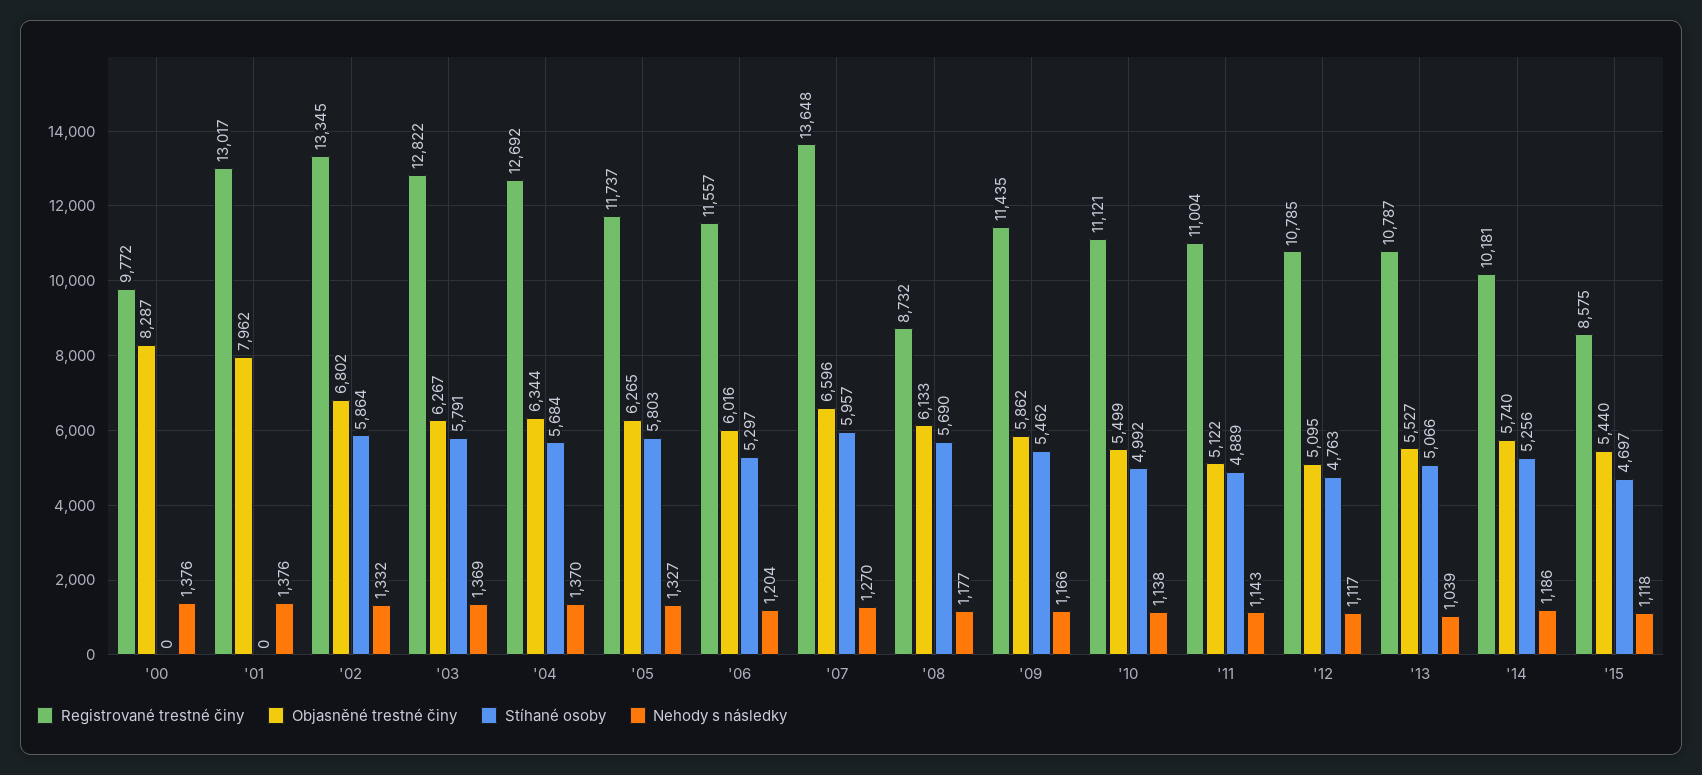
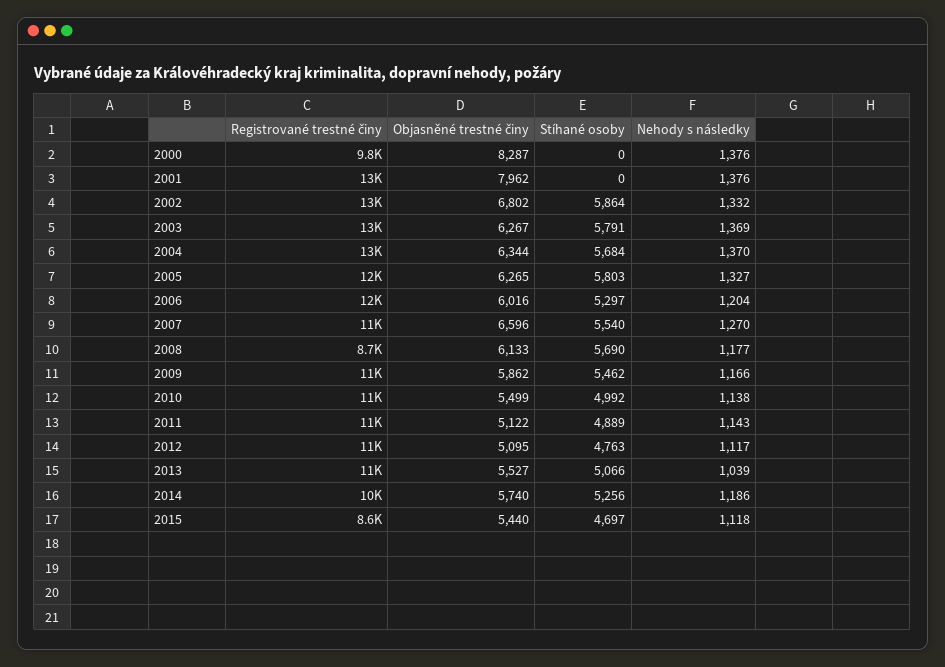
Registrované trestné činy, '07: 13648 -> 11000
Stíhané osoby, '07: 5957 -> 5540

